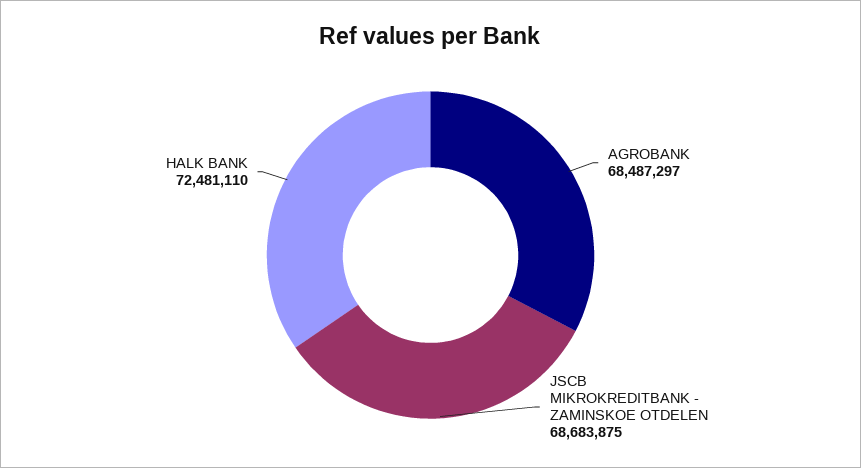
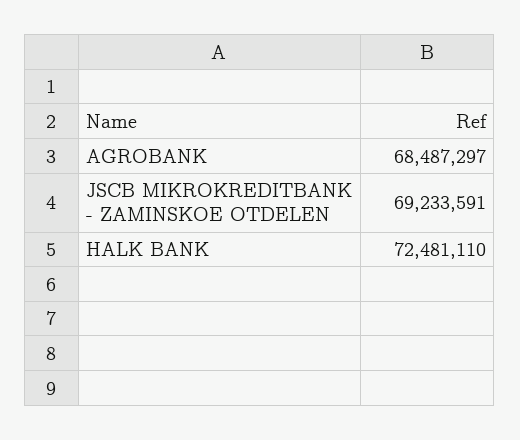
JSCB MIKROKREDITBANK - ZAMINSKOE OTDELEN: 68683875 -> 69233591

